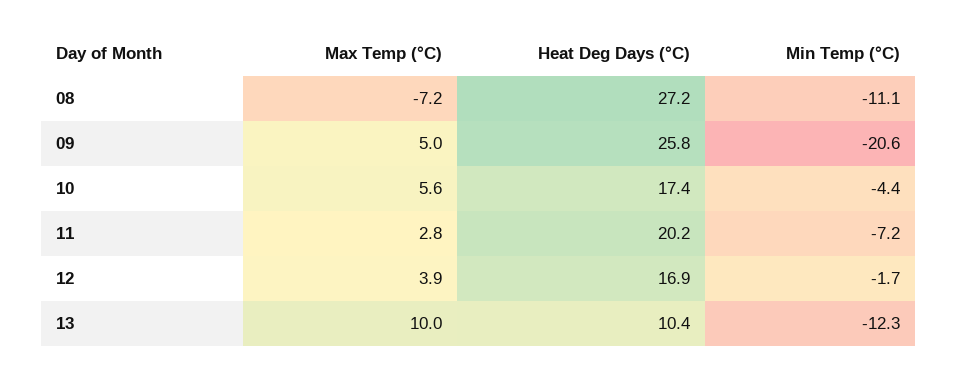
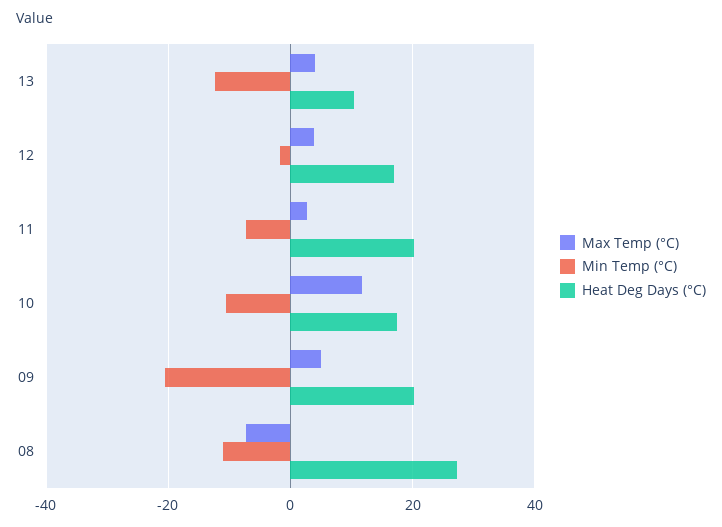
Heat Deg Days (°C), 09: 25.8 -> 20
Max Temp (°C), 10: 5.6 -> 12
Min Temp (°C), 10: -4.4 -> -10
Max Temp (°C), 13: 10 -> 4

